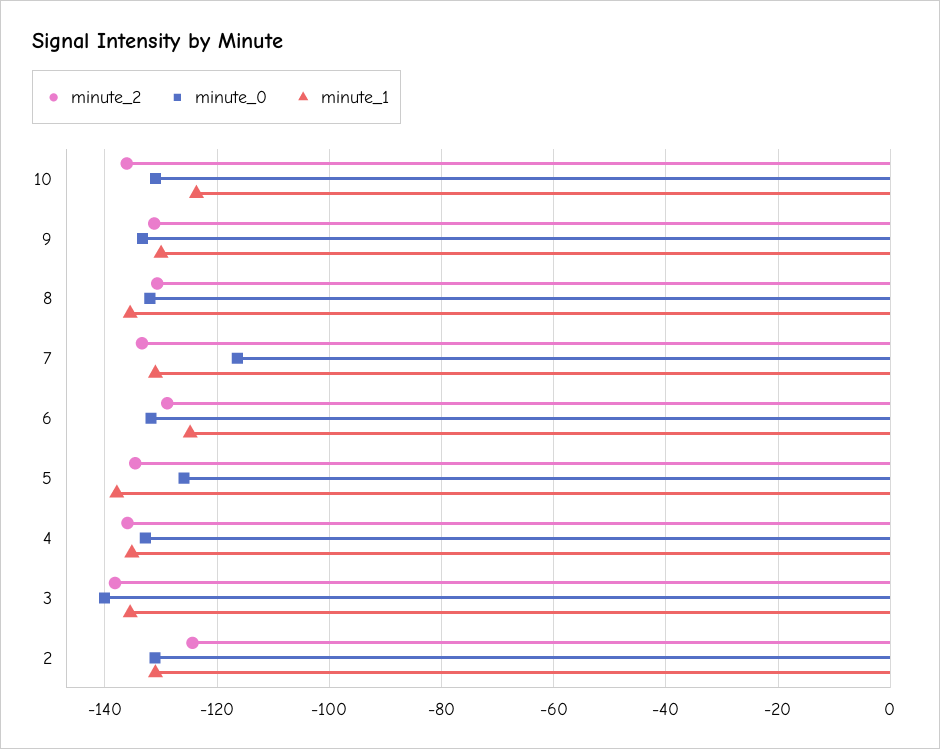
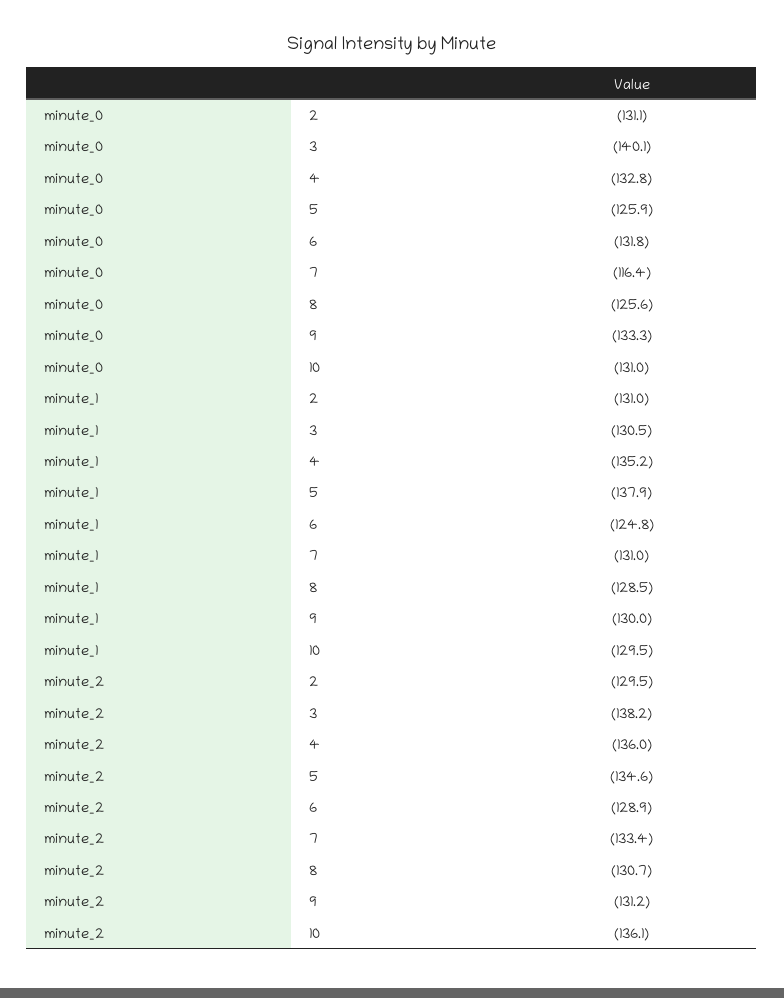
minute_1, 10: -124 -> -129.5
minute_0, 8: -132 -> -125.6
minute_1, 8: -136 -> -128.5
minute_1, 3: -136 -> -130.5
minute_2, 2: -124 -> -129.5

